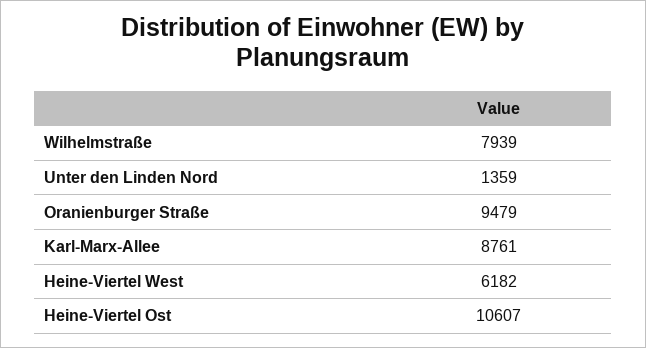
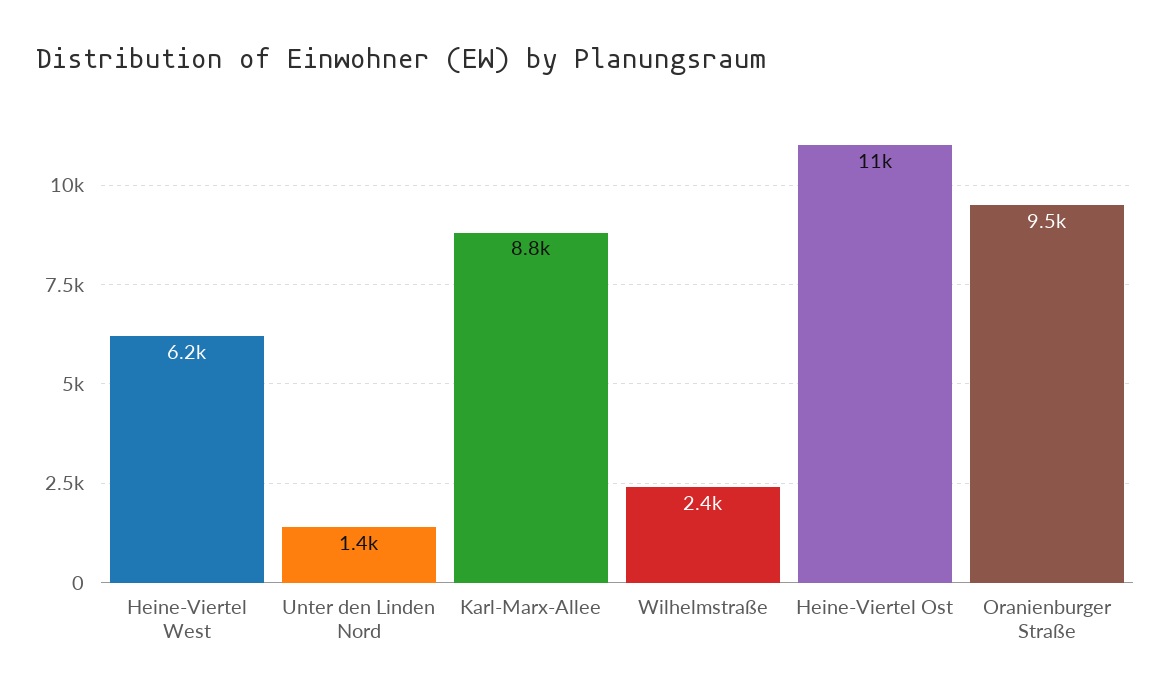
Wilhelmstraße: 7939 -> 2400

